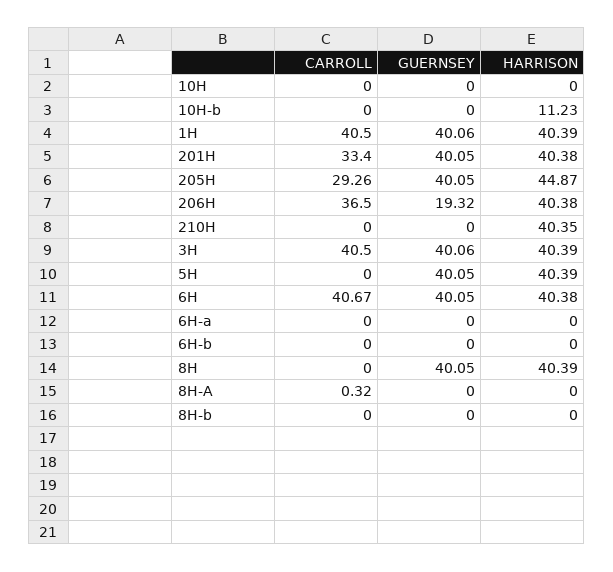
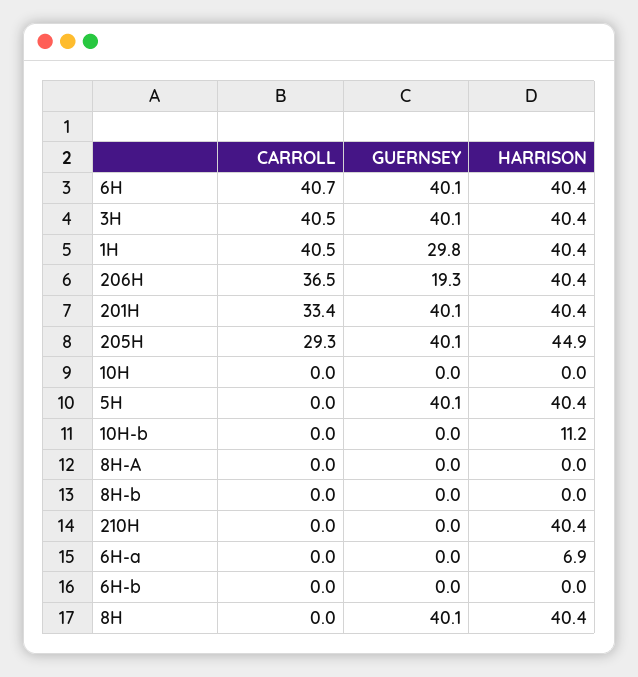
GUERNSEY, 1H: 40.06 -> 29.8
HARRISON, 6H-a: 0 -> 6.9
CARROLL, 8H-A: 0.32 -> 0

